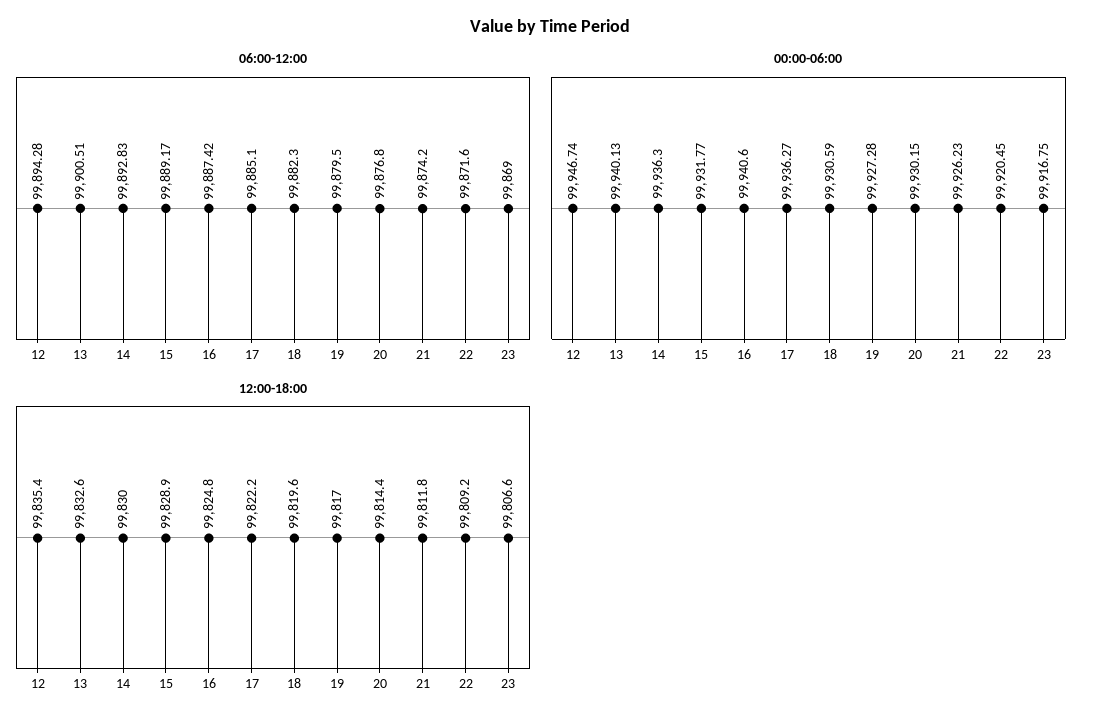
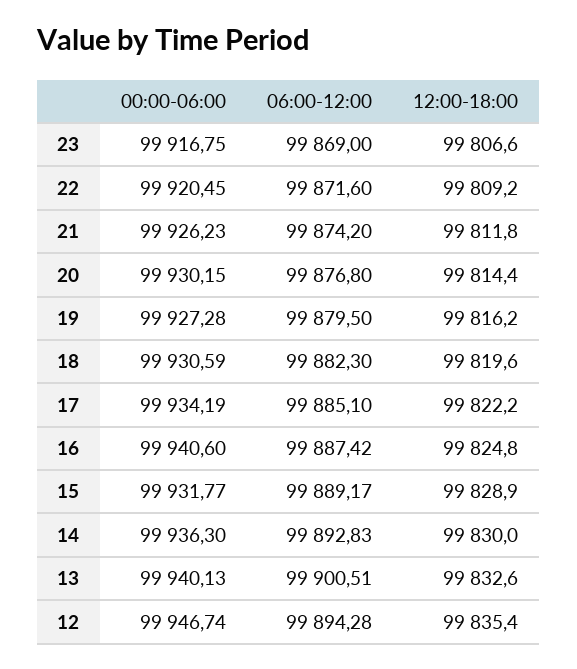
00:00-06:00, 17: 99936.27 -> 99934.19
12:00-18:00, 19: 99817 -> 99816.2

